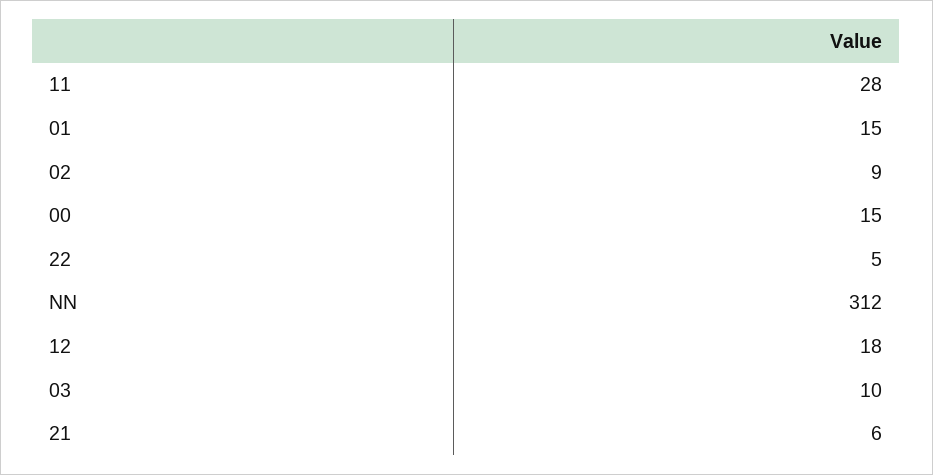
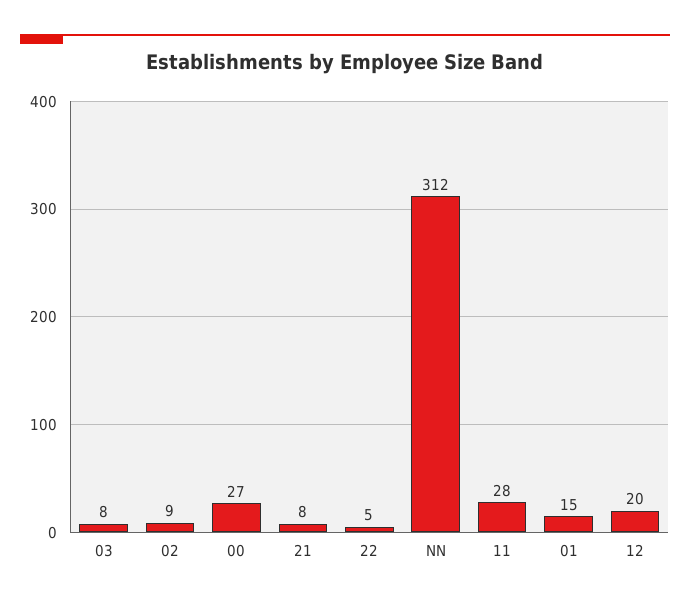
00: 15 -> 27
12: 18 -> 20
03: 10 -> 8
21: 6 -> 8

